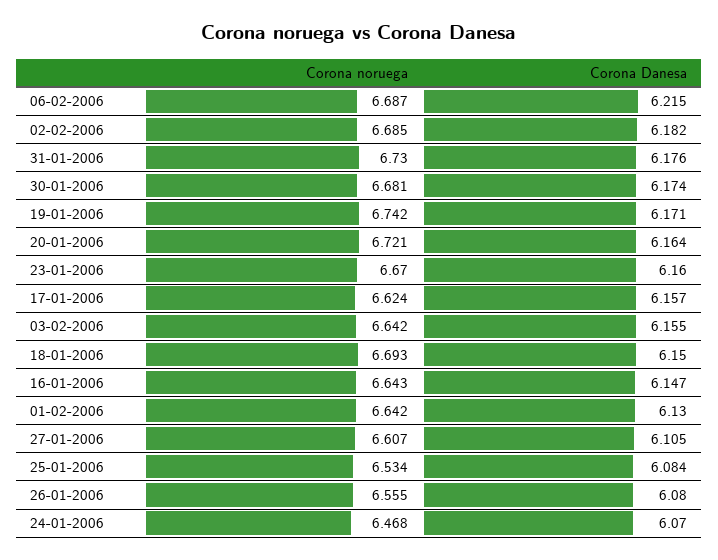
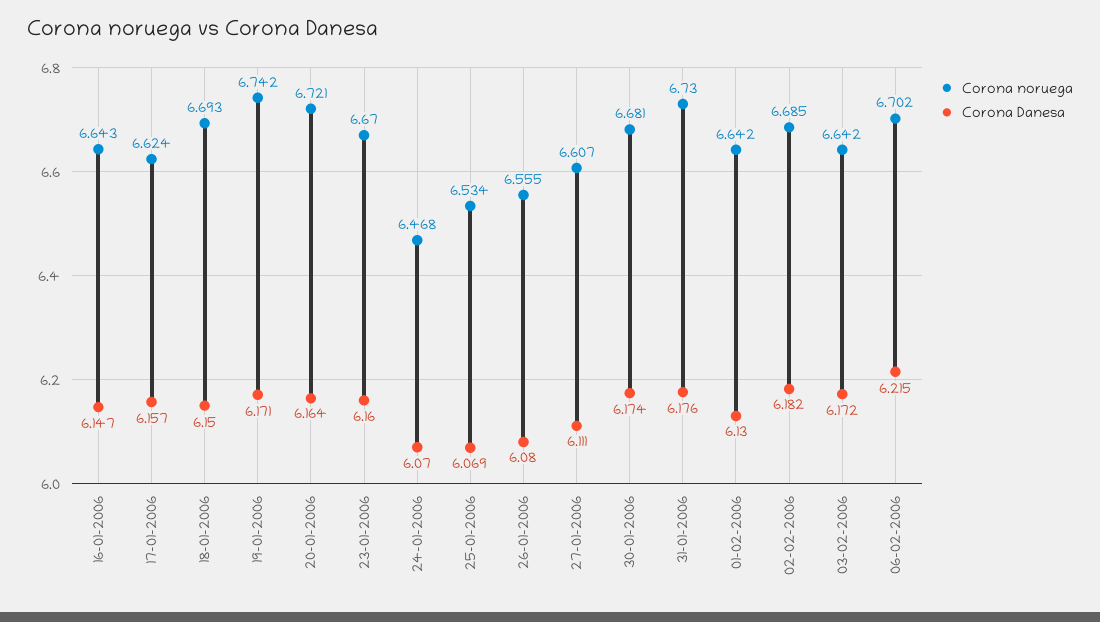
Corona noruega, 06-02-2006: 6.687 -> 6.702
Corona Danesa, 03-02-2006: 6.155 -> 6.172
Corona Danesa, 27-01-2006: 6.105 -> 6.111
Corona Danesa, 25-01-2006: 6.084 -> 6.069

